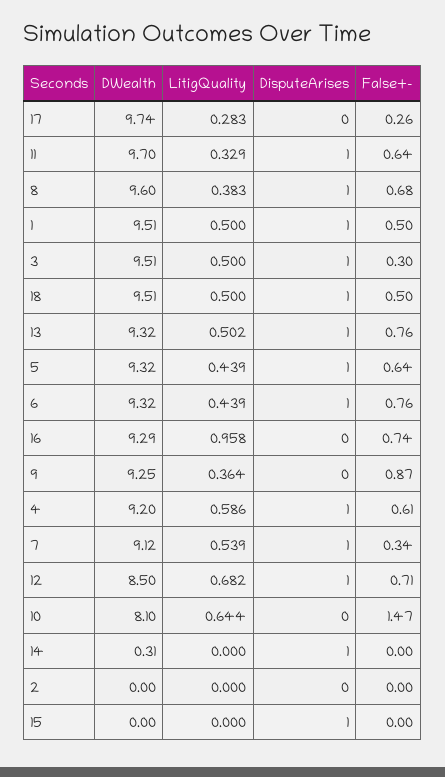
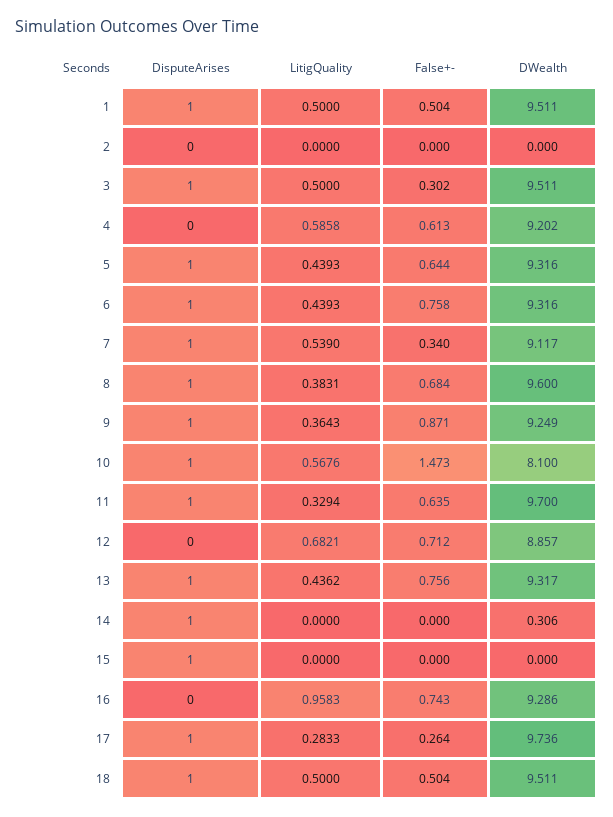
DisputeArises, 17: 0 -> 1
LitigQuality, 13: 0.502 -> 0.4362
DisputeArises, 9: 0 -> 1
DisputeArises, 4: 1 -> 0
DWealth, 12: 8.5 -> 8.857
DisputeArises, 12: 1 -> 0
LitigQuality, 10: 0.644 -> 0.5676
DisputeArises, 10: 0 -> 1

